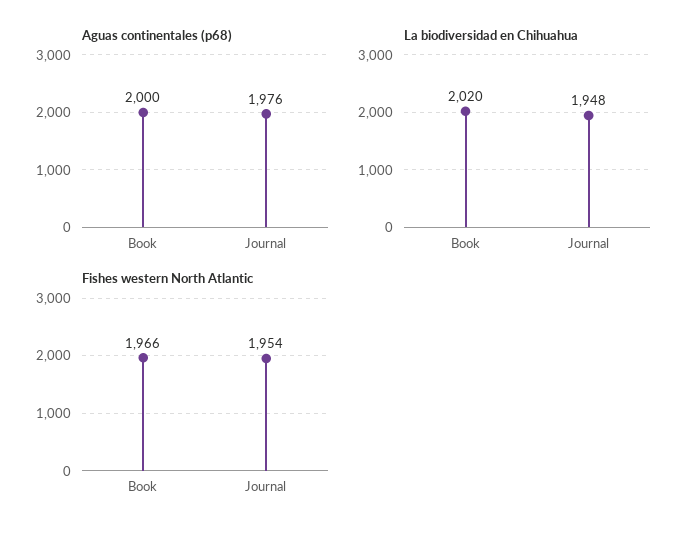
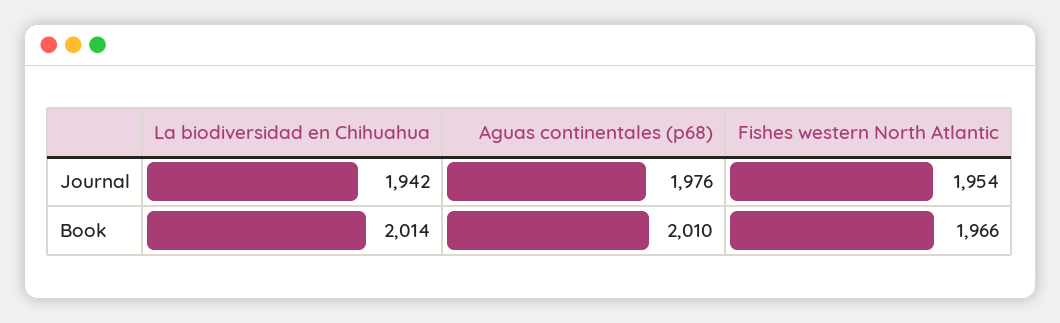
Aguas continentales (p68), Book: 2000 -> 2010
La biodiversidad en Chihuahua, Book: 2020 -> 2014
La biodiversidad en Chihuahua, Journal: 1948 -> 1942

